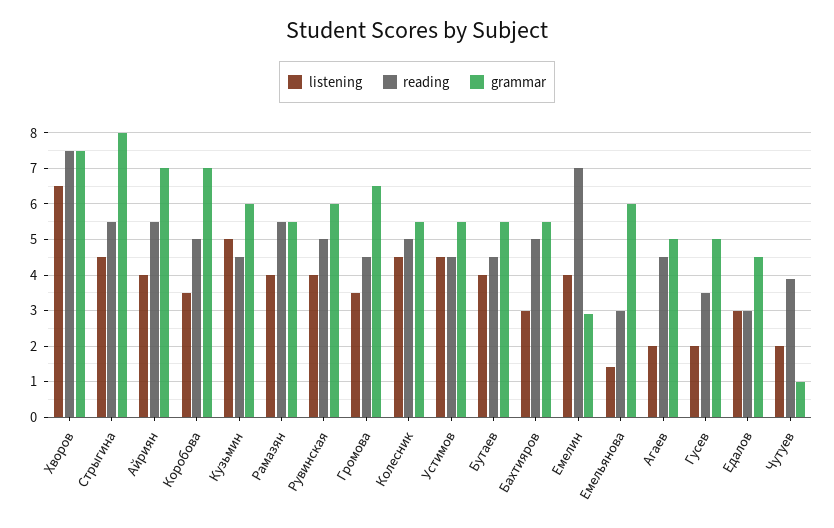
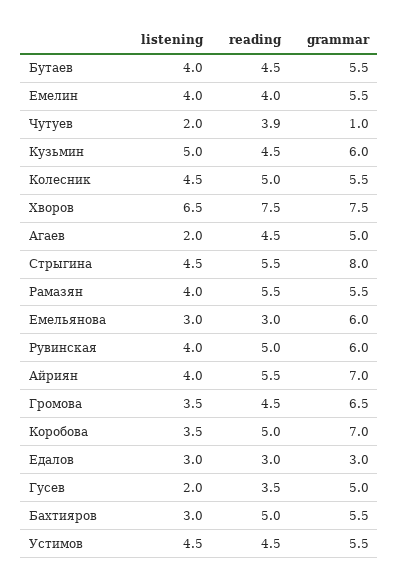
reading, Емелин: 7 -> 4
grammar, Емелин: 3 -> 5.5
listening, Емельянова: 1.5 -> 3
grammar, Едалов: 4.5 -> 3

